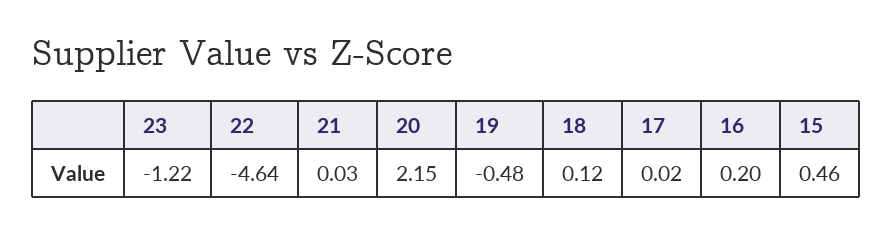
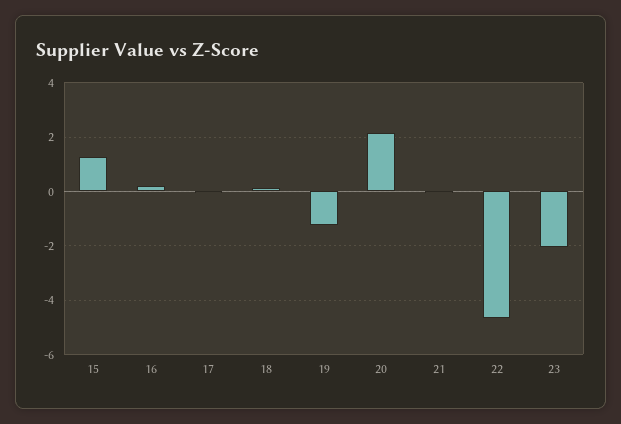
23: -1.22 -> -2
19: -0.48 -> -1.25
15: 0.46 -> 1.25

